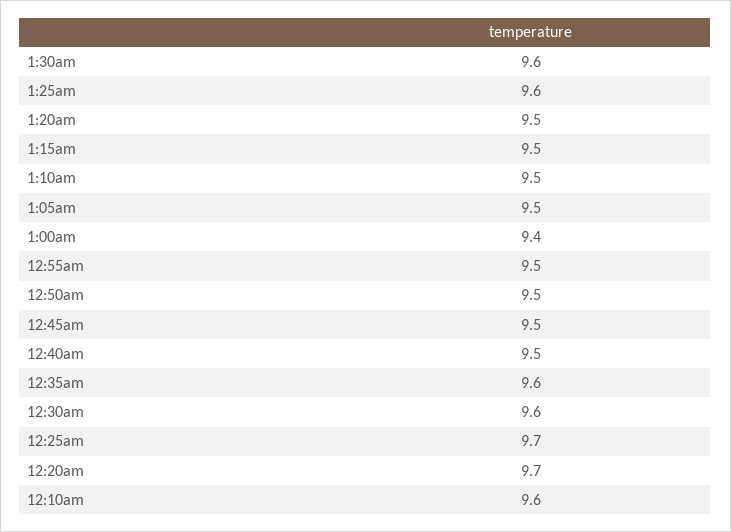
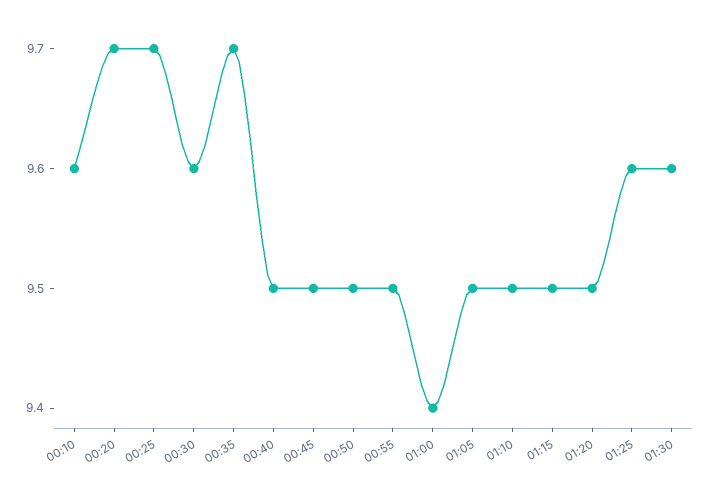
12:35am: 9.6 -> 9.7

